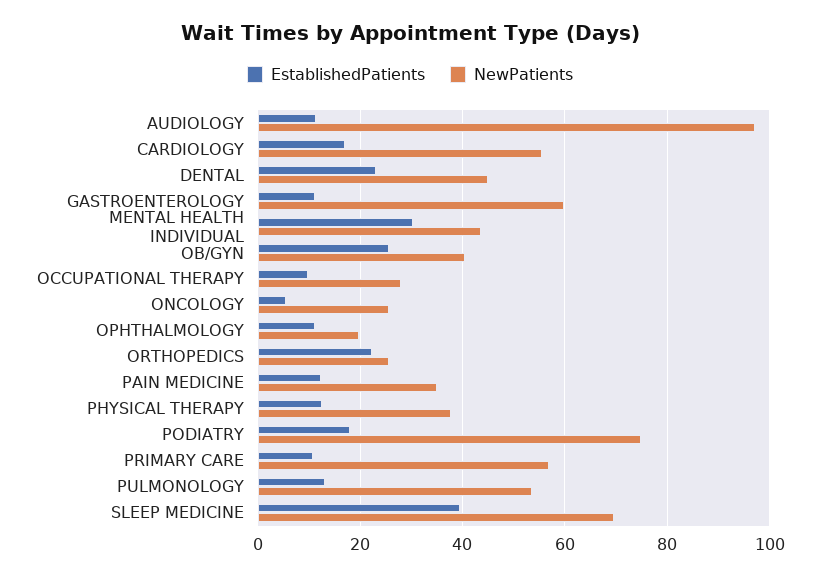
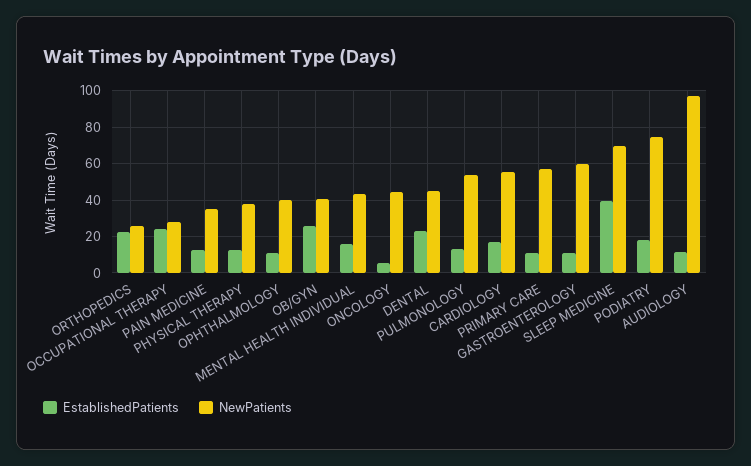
EstablishedPatients, MENTAL HEALTH INDIVIDUAL: 30 -> 15
EstablishedPatients, OCCUPATIONAL THERAPY: 10 -> 25
NewPatients, ONCOLOGY: 26 -> 45
NewPatients, OPHTHALMOLOGY: 20 -> 40

